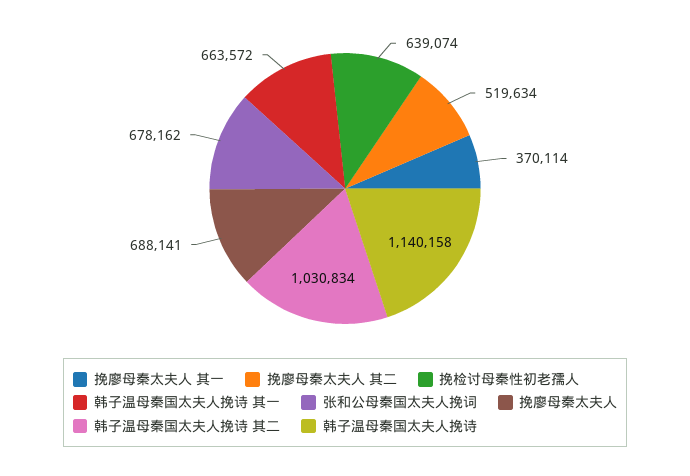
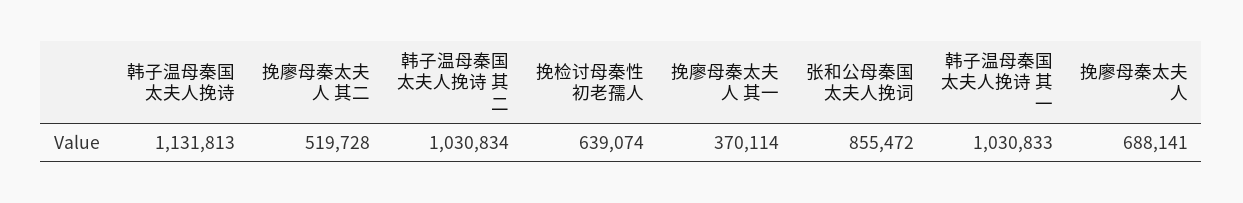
挽廖母秦太夫人 其二: 519634 -> 519728
韩子温母秦国太夫人挽诗 其一: 663572 -> 1030833
张和公母秦国太夫人挽词: 678162 -> 855472
韩子温母秦国太夫人挽诗: 1140158 -> 1131813

